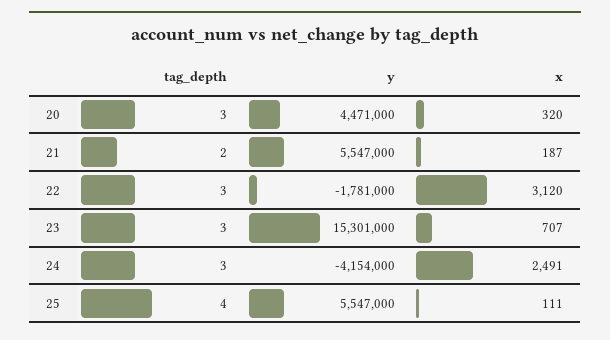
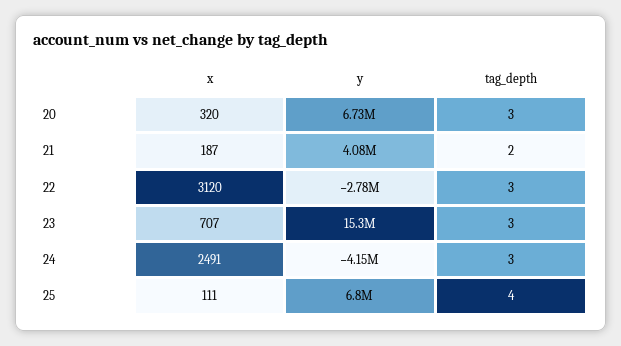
y, 20: 4471000 -> 6730000
y, 21: 5547000 -> 4080000
y, 22: -1781000 -> -2780000
y, 25: 5547000 -> 6800000

